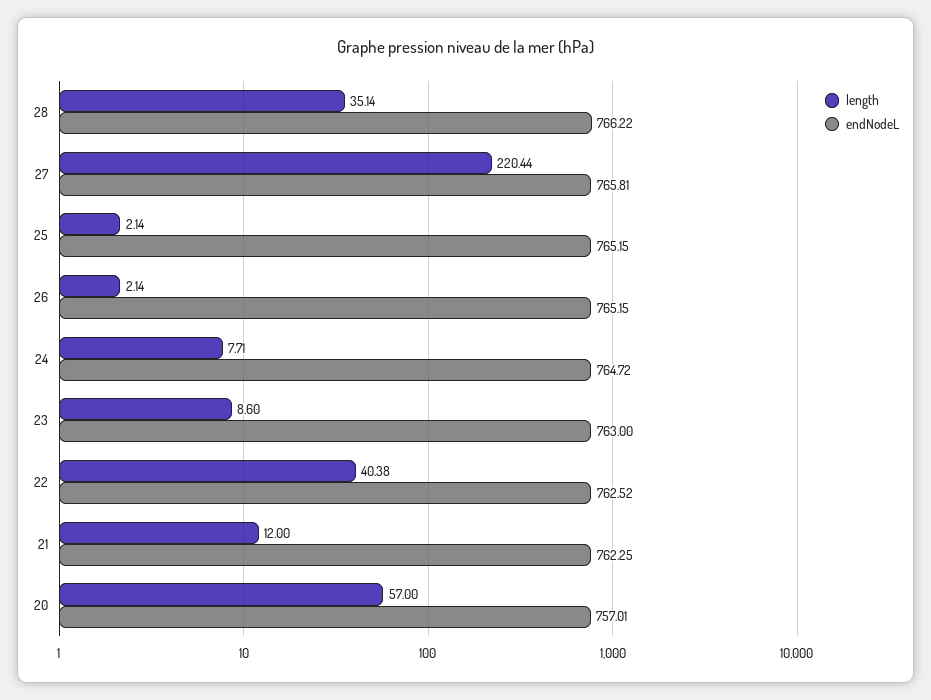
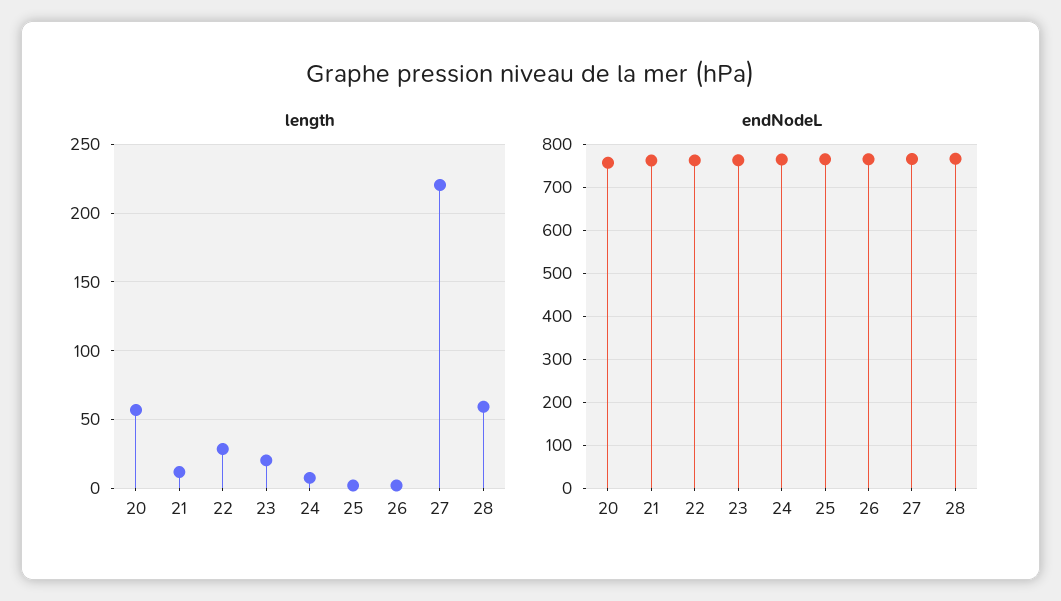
length, 28: 35.14 -> 60
length, 23: 8.6 -> 20
length, 22: 40.38 -> 30

